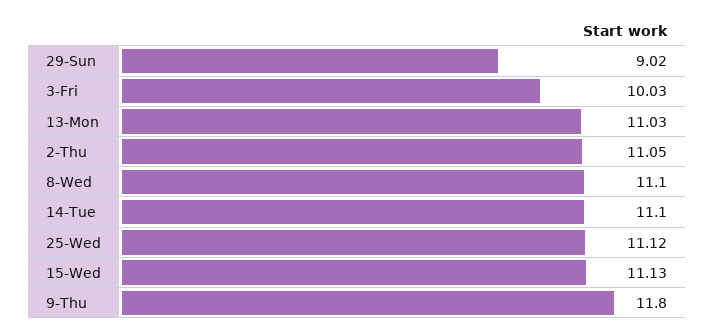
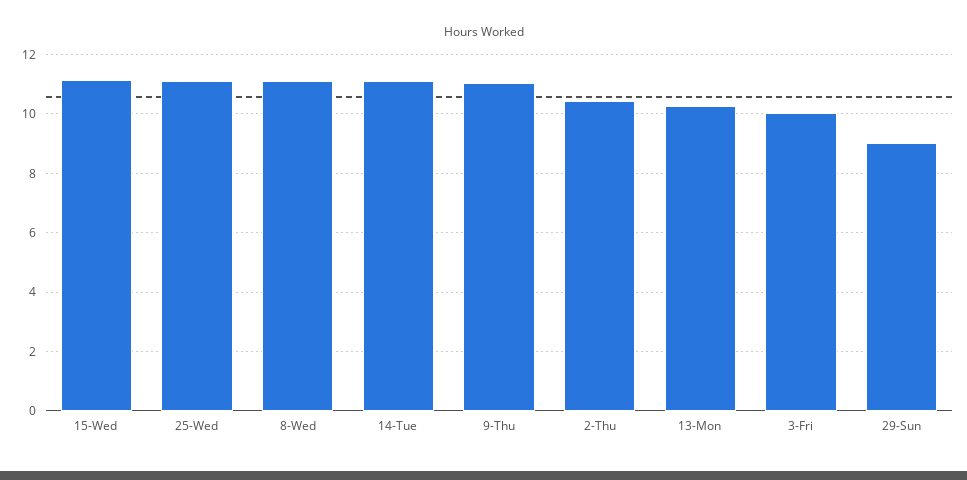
13-Mon: 11.03 -> 10.25
2-Thu: 11.05 -> 10.5
9-Thu: 11.8 -> 11

